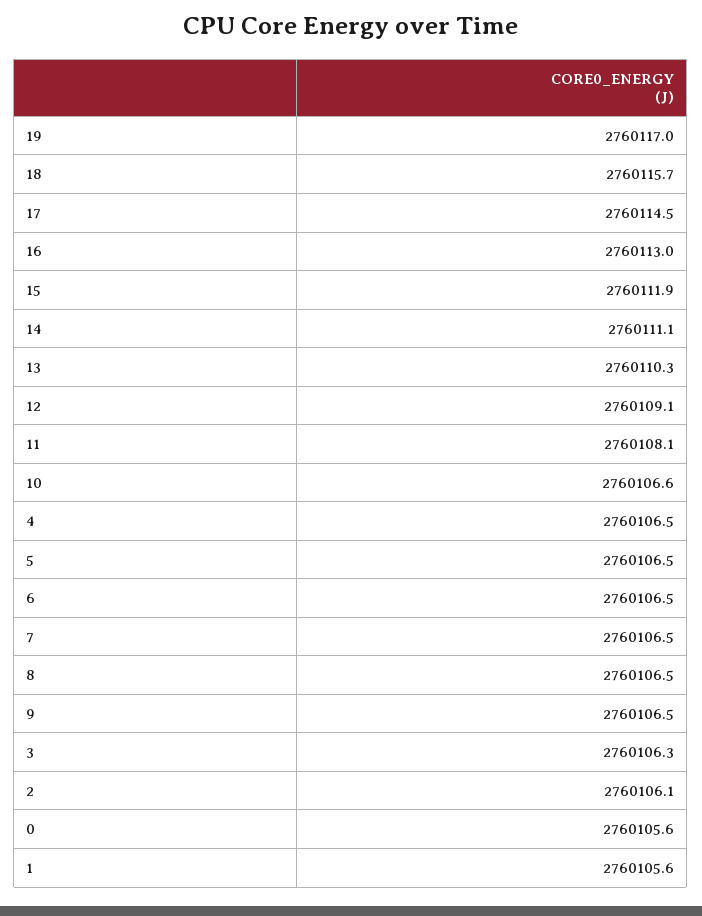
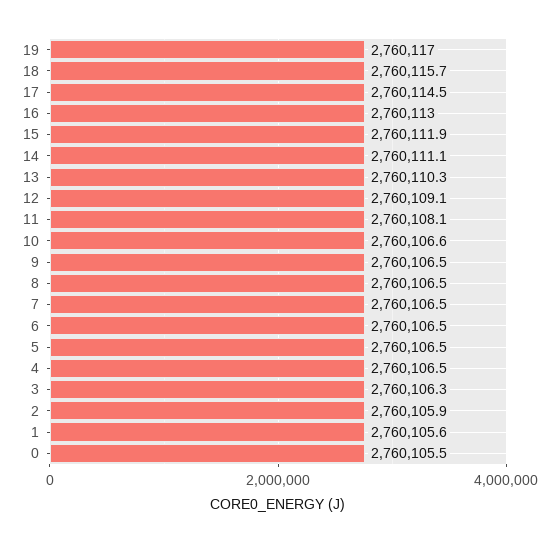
2: 2760106.1 -> 2760105.9
0: 2760105.6 -> 2760105.5

